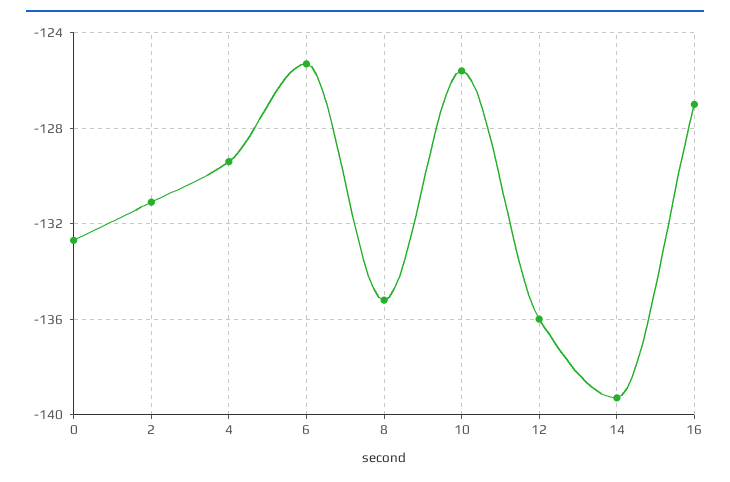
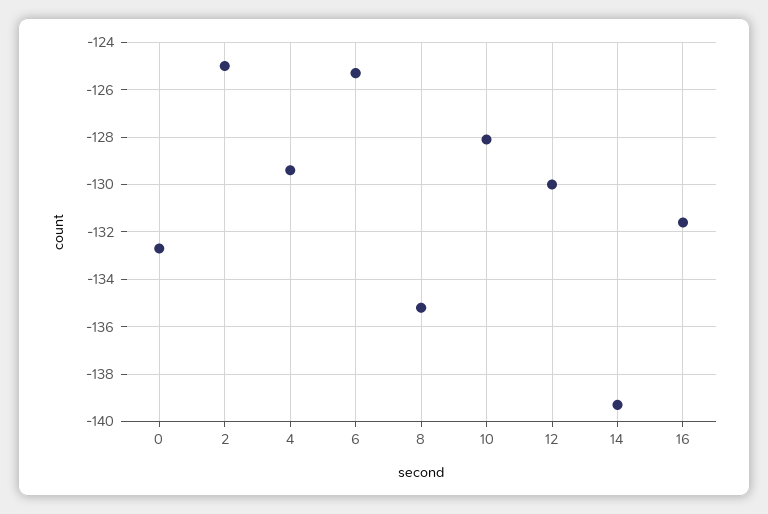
2: -131 -> -125
10: -125.5 -> -128
12: -136 -> -130
16: -127 -> -131.5

